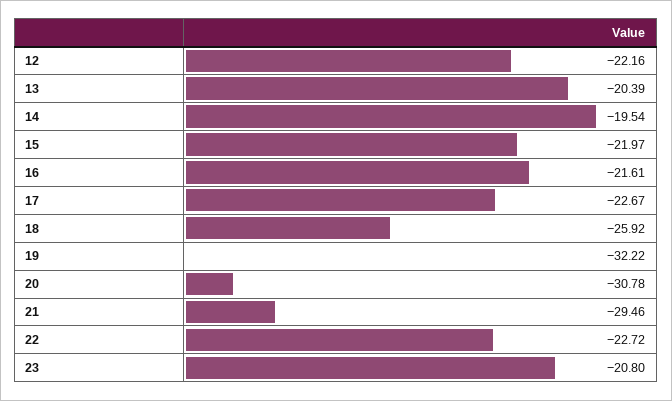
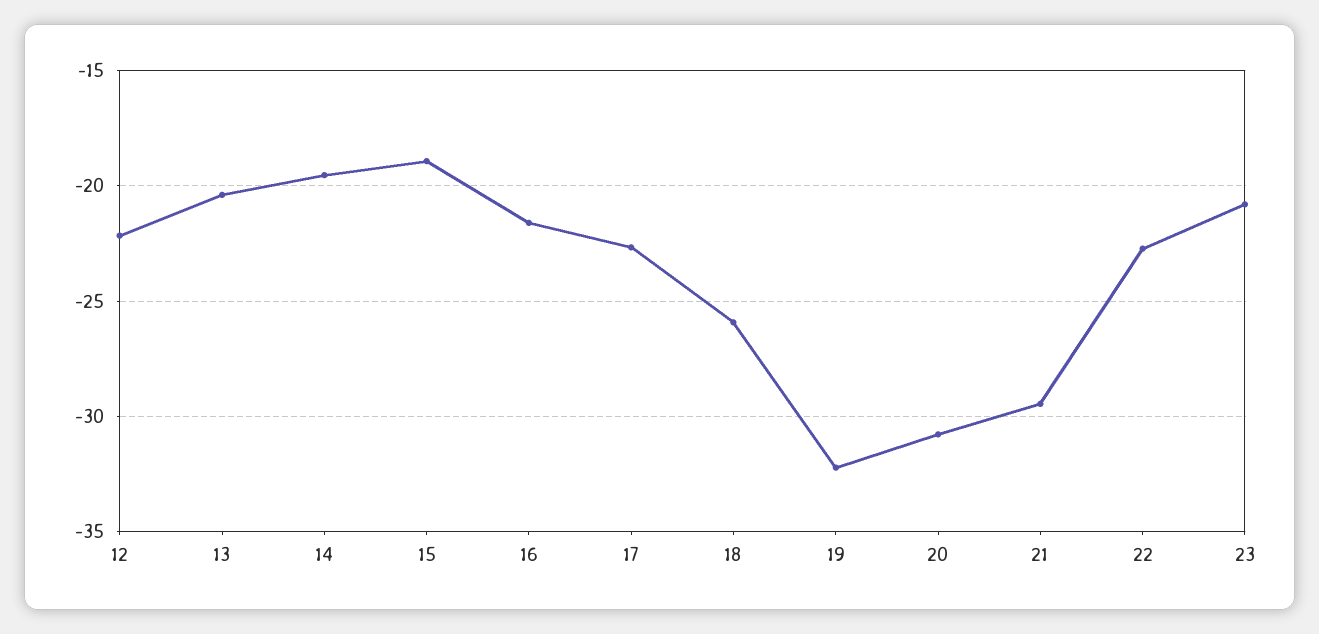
15: -21.97 -> -19

